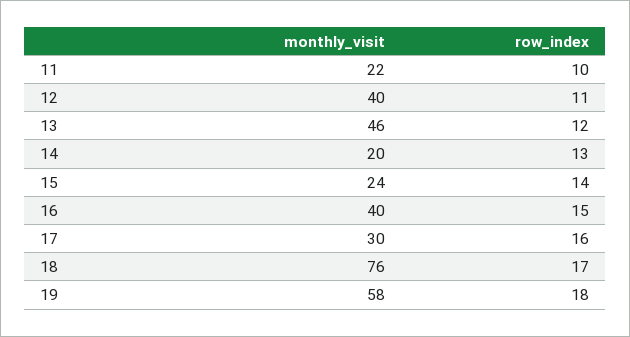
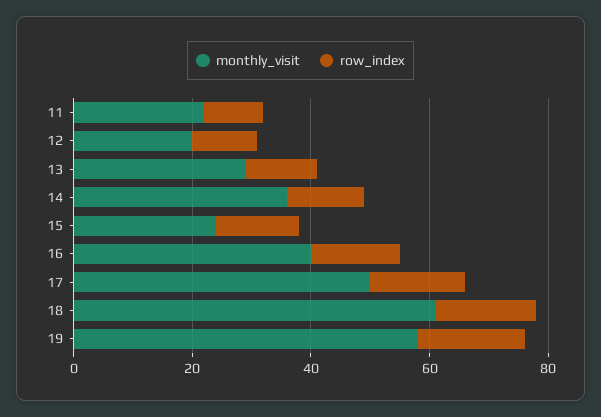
monthly_visit, 12: 40 -> 20
monthly_visit, 13: 46 -> 30
monthly_visit, 14: 20 -> 35
monthly_visit, 17: 30 -> 50
monthly_visit, 18: 76 -> 60

